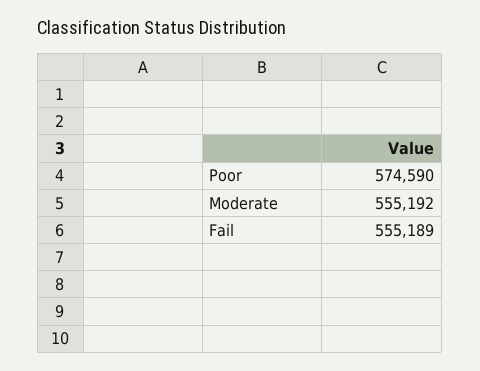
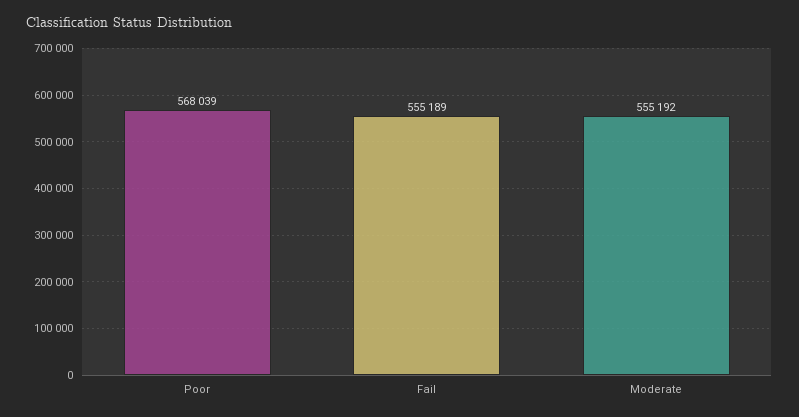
Poor: 574590 -> 568039

